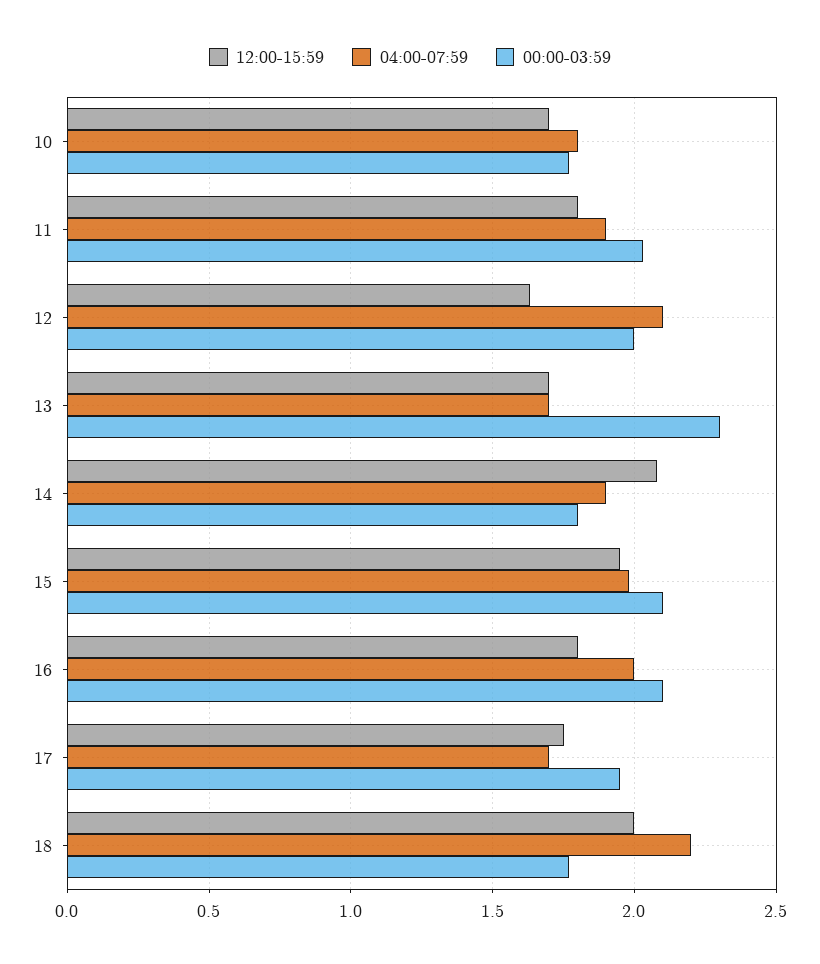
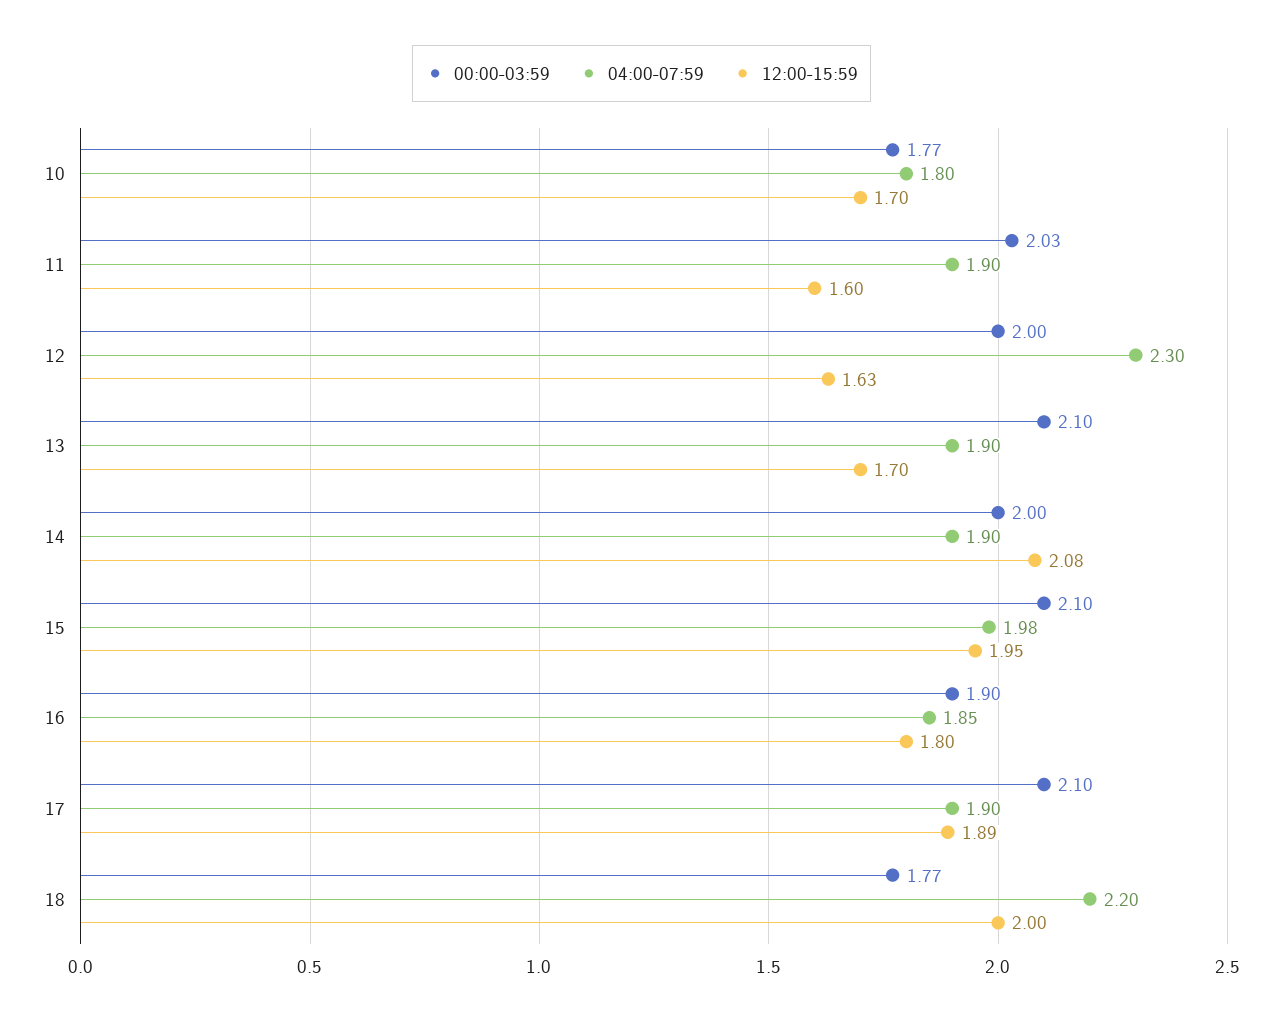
12:00-15:59, 11: 1.8 -> 1.6
04:00-07:59, 12: 2.1 -> 2.3
04:00-07:59, 13: 1.7 -> 1.9
00:00-03:59, 13: 2.3 -> 2.1
00:00-03:59, 14: 1.8 -> 2
04:00-07:59, 16: 2 -> 1.85
00:00-03:59, 16: 2.1 -> 1.9
12:00-15:59, 17: 1.75 -> 1.89
04:00-07:59, 17: 1.7 -> 1.9
00:00-03:59, 17: 1.95 -> 2.1

